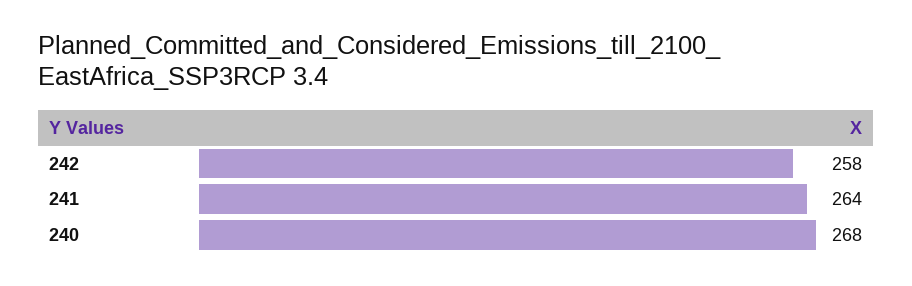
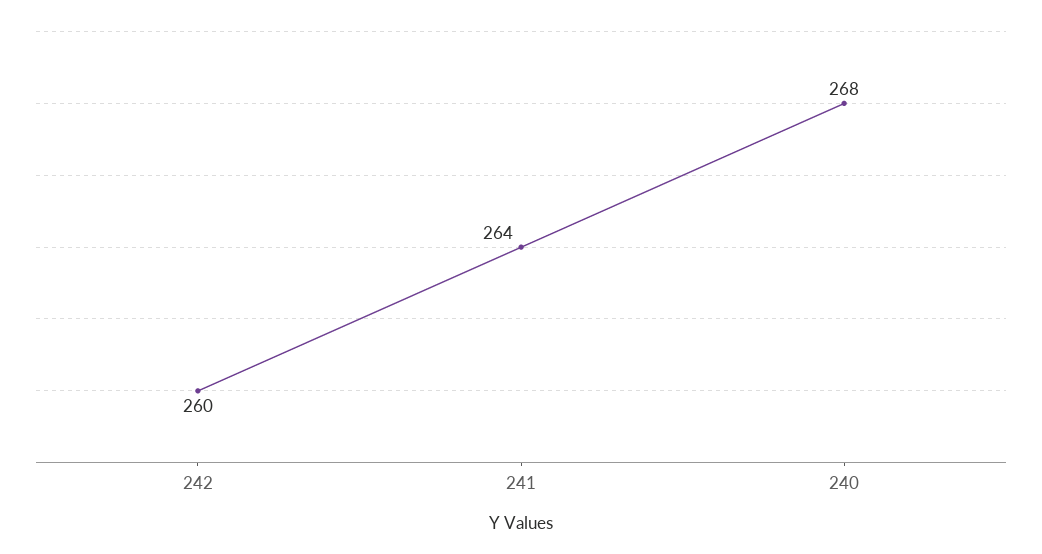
242: 258 -> 260

